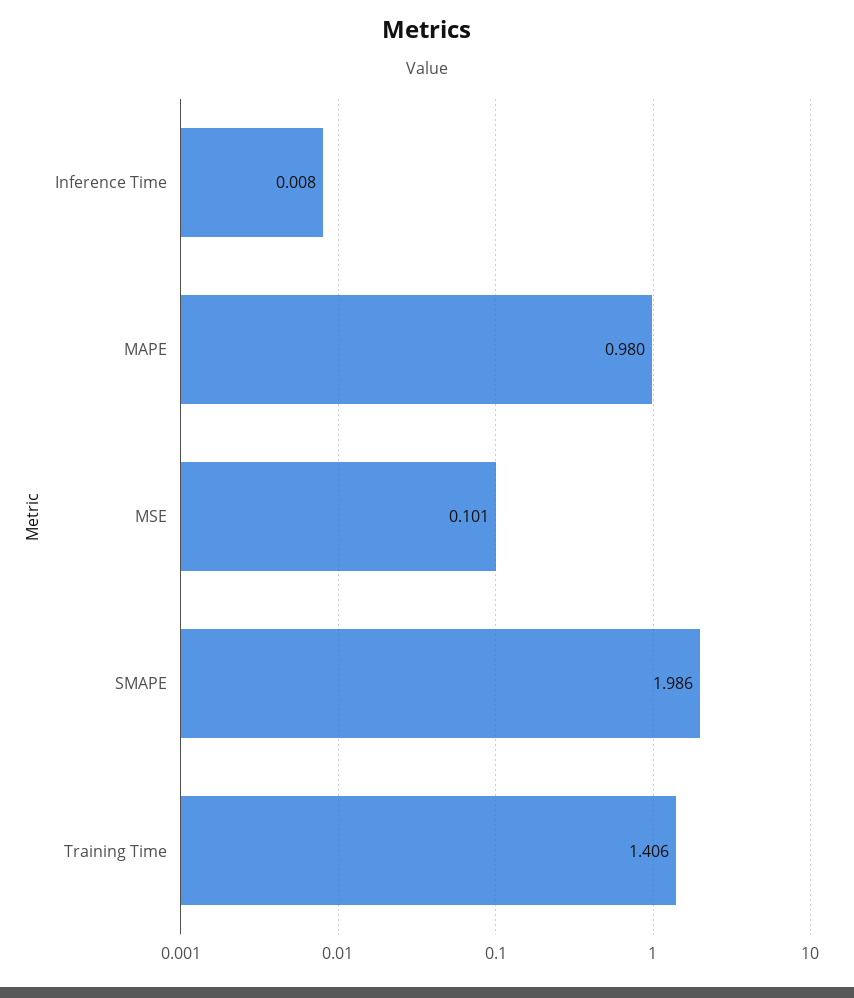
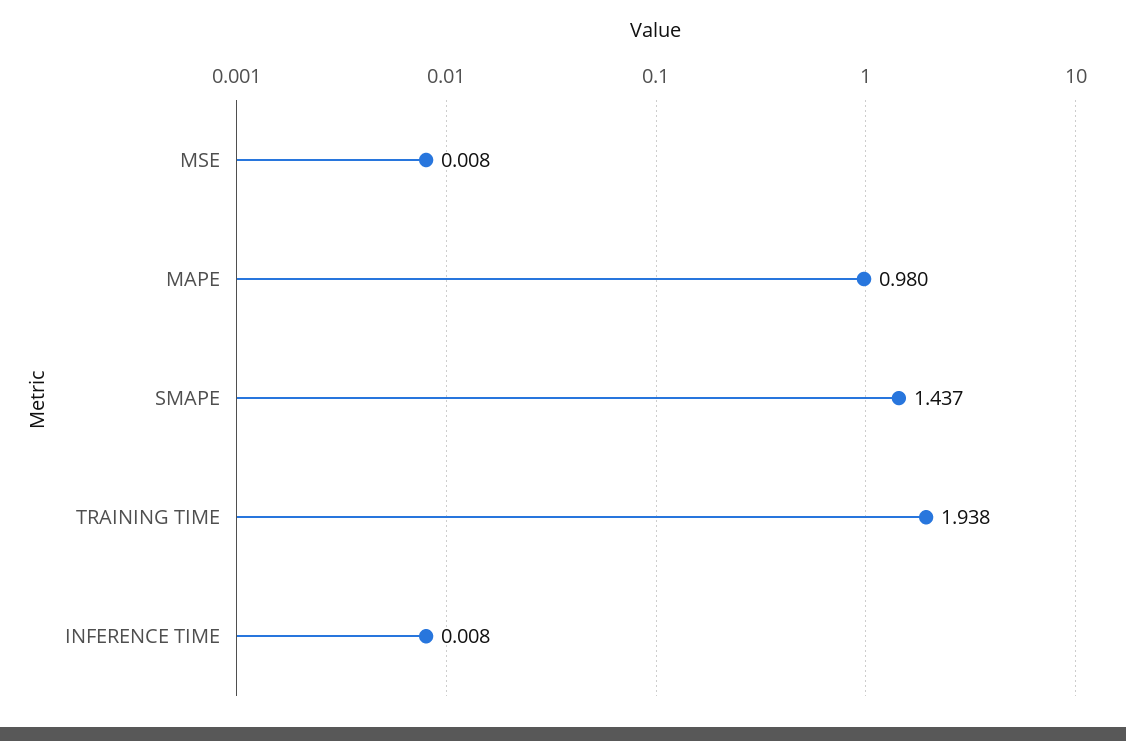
MSE: 0.101 -> 0.008
SMAPE: 1.986 -> 1.437
Training Time: 1.406 -> 1.938

